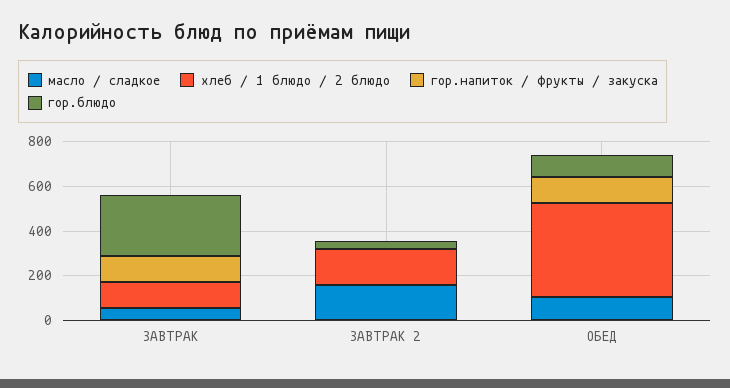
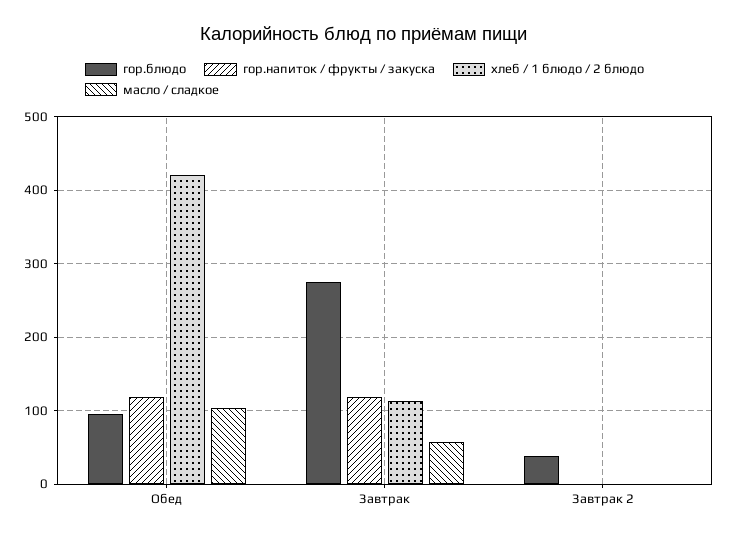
масло / сладкое, ЗАВТРАК 2: 150 -> 0
хлеб / 1 блюдо / 2 блюдо, ЗАВТРАК 2: 150 -> 0

